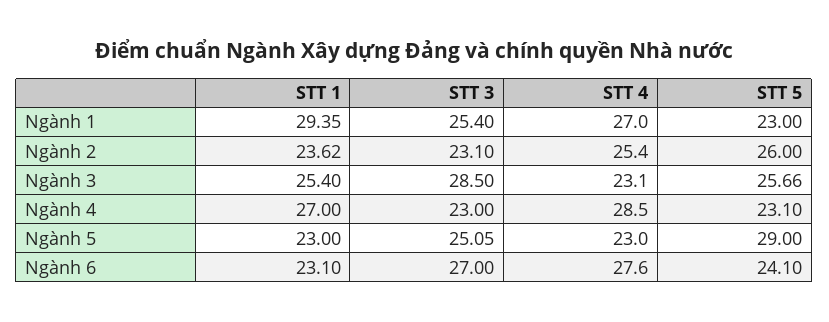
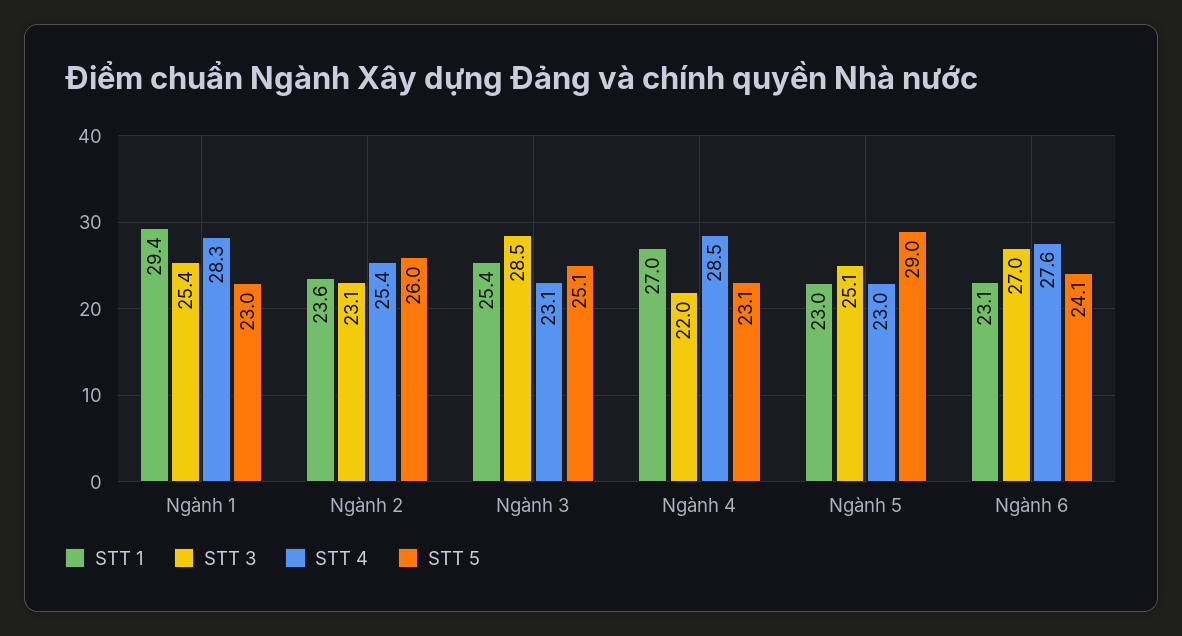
STT 4, Ngành 1: 27 -> 28.3
STT 5, Ngành 3: 25.66 -> 25.1
STT 3, Ngành 4: 23 -> 22

